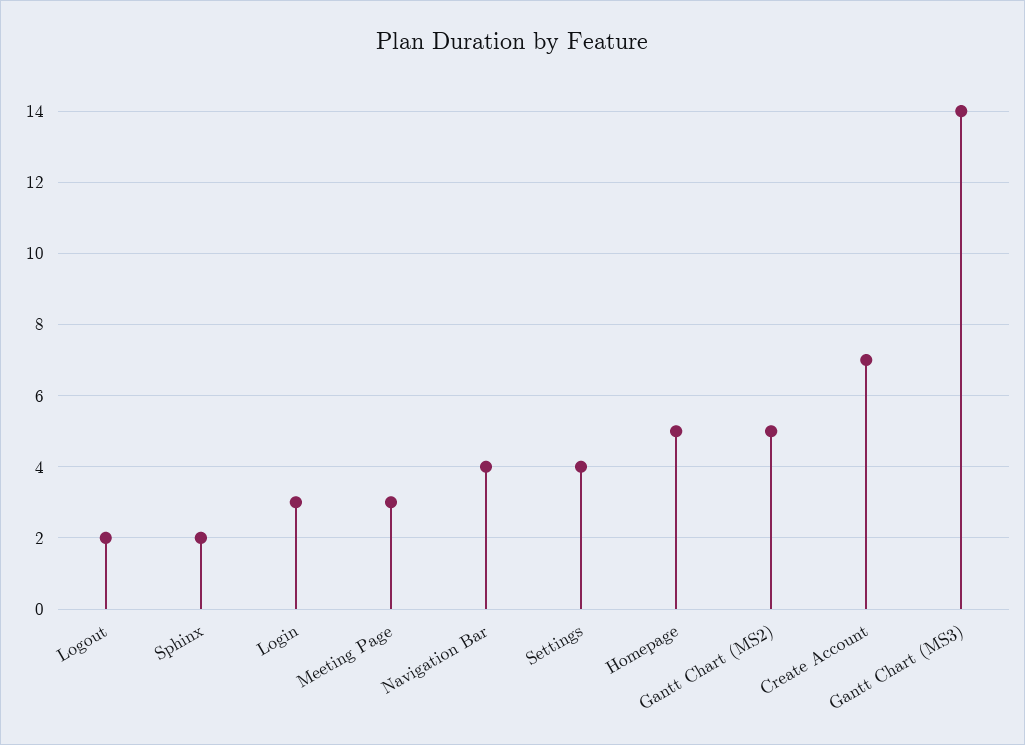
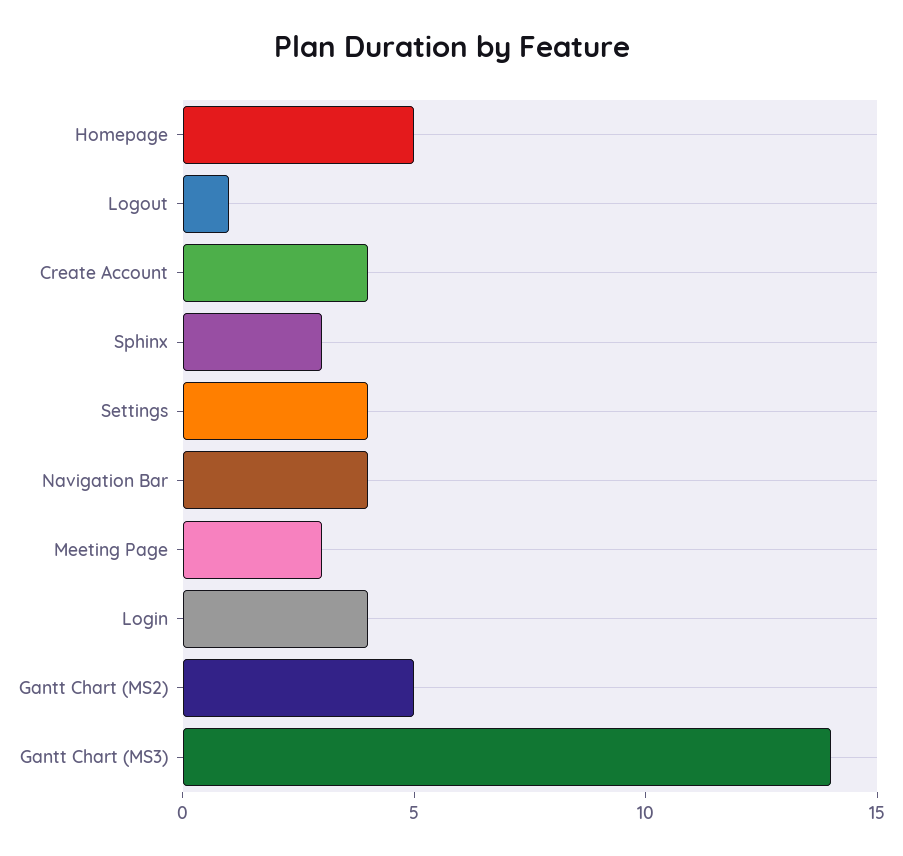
Logout: 2 -> 1
Sphinx: 2 -> 3
Login: 3 -> 4
Create Account: 7 -> 4

